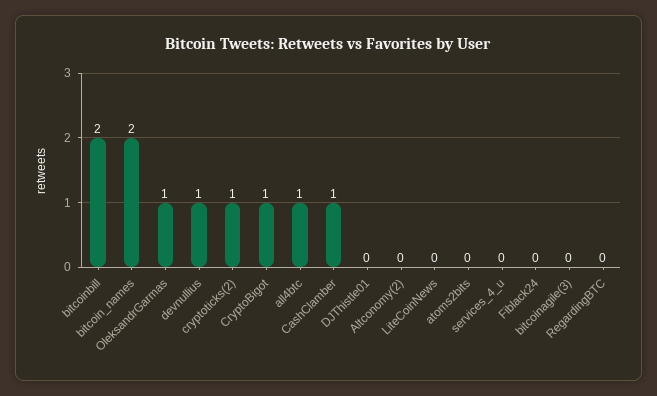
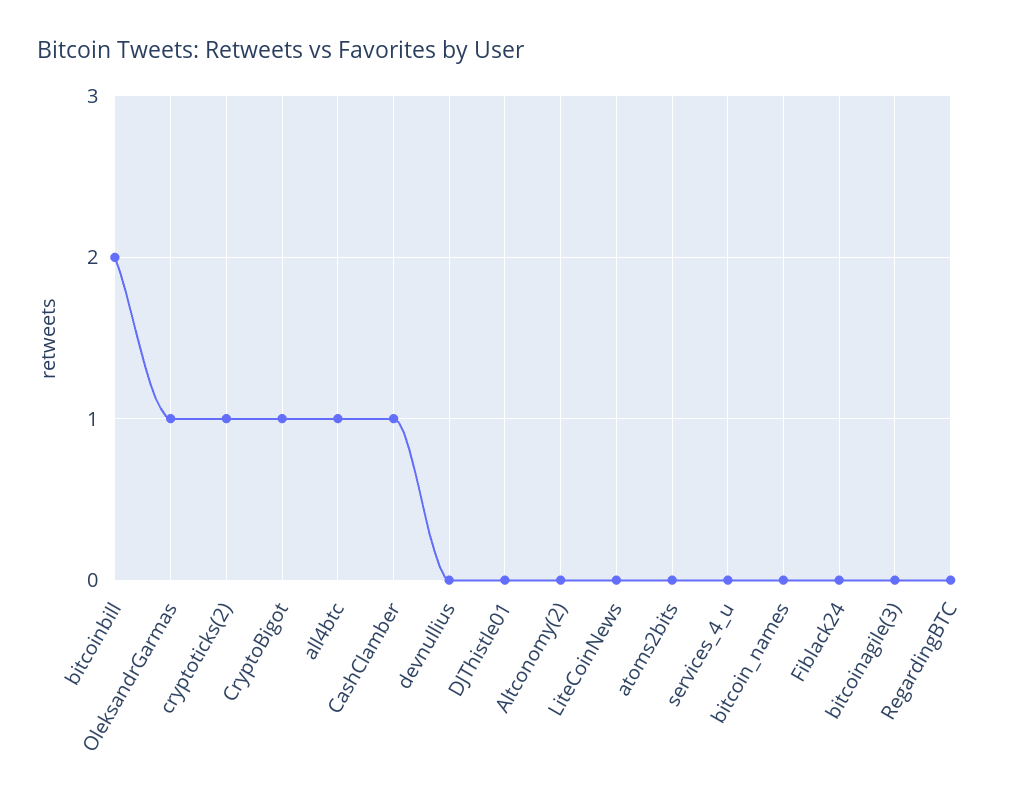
bitcoin_names: 2 -> 0
devnullius: 1 -> 0

